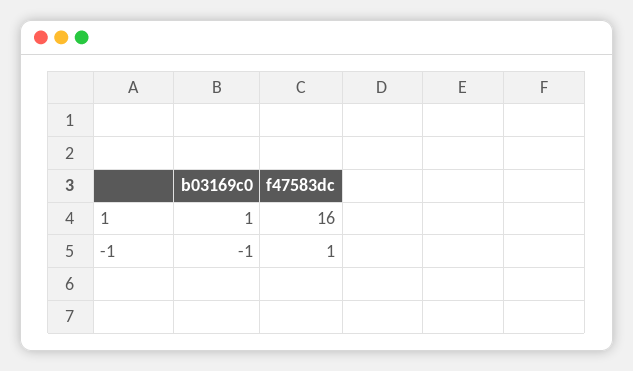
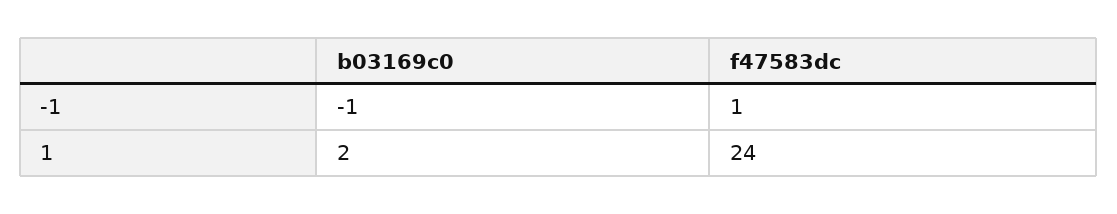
b03169c0, 1: 1 -> 2
f47583dc, 1: 16 -> 24

